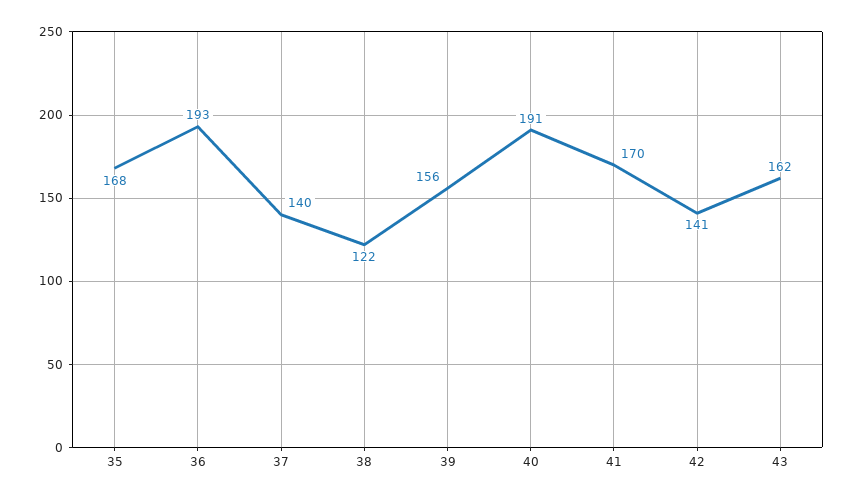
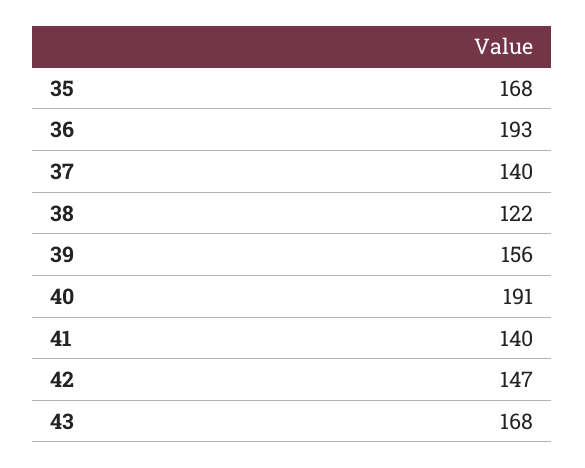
41: 170 -> 140
42: 141 -> 147
43: 162 -> 168

